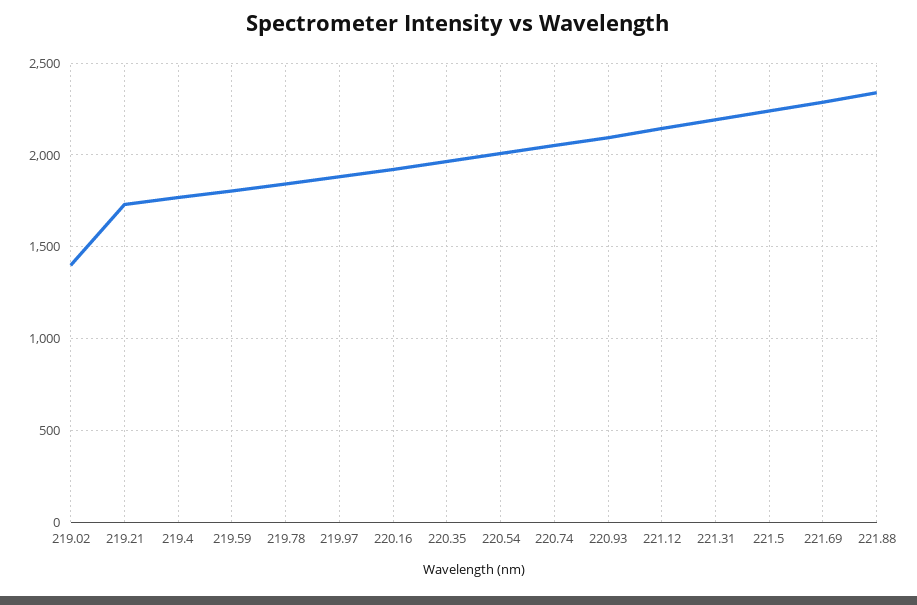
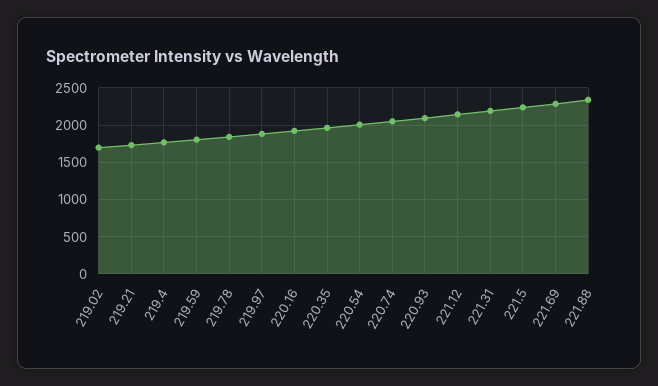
219.02: 1400 -> 1700

